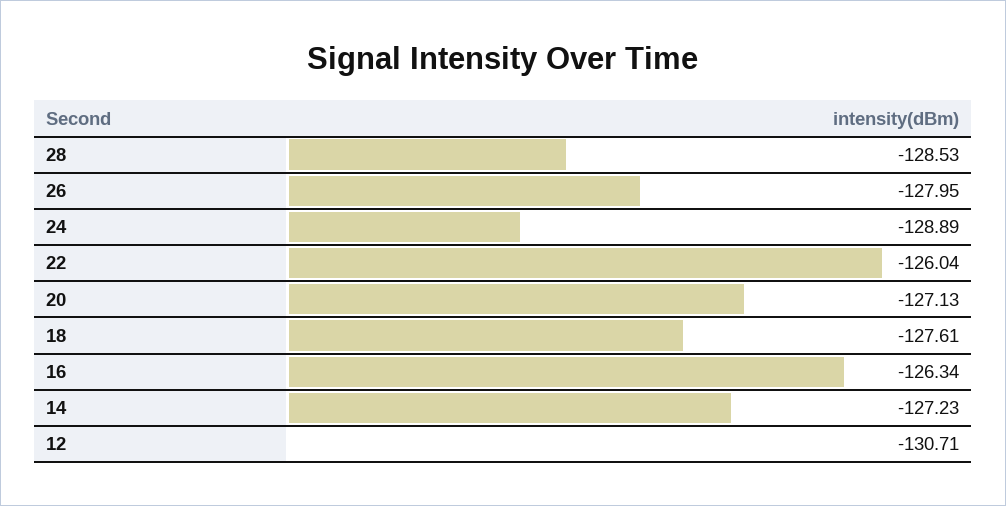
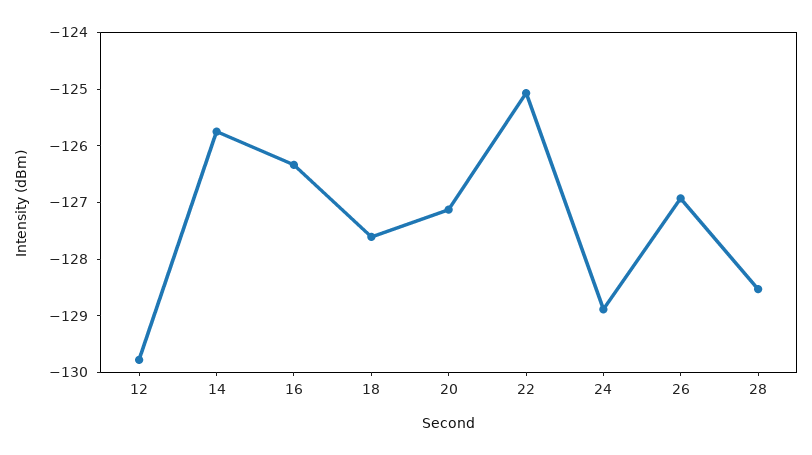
26: -127.95 -> -127
22: -126.04 -> -125
14: -127.23 -> -125.8
12: -130.71 -> -129.8

